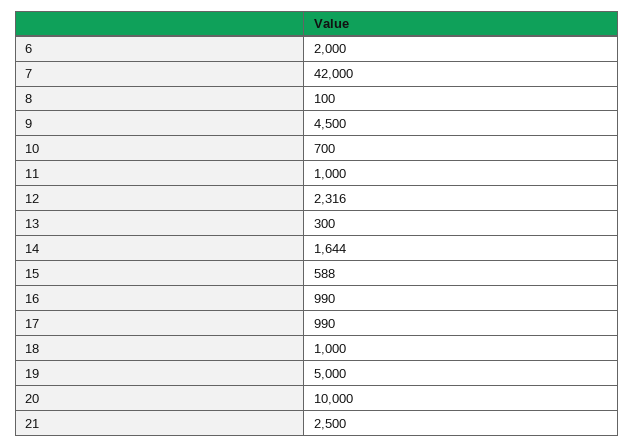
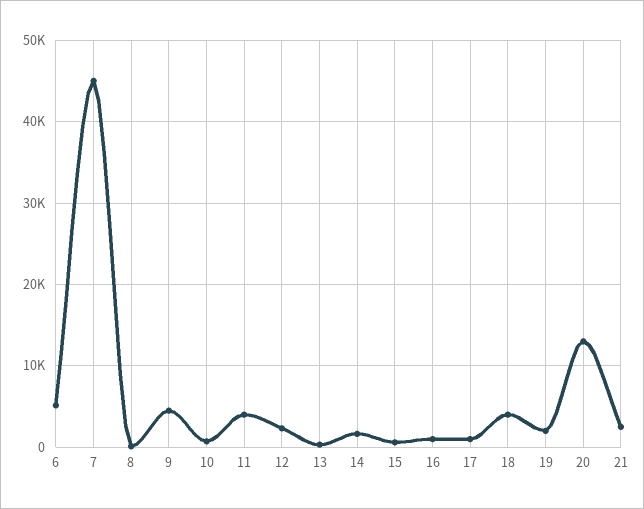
6: 2000 -> 5000
7: 42000 -> 45000
11: 1000 -> 4000
18: 1000 -> 4000
19: 5000 -> 2000
20: 10000 -> 13000

